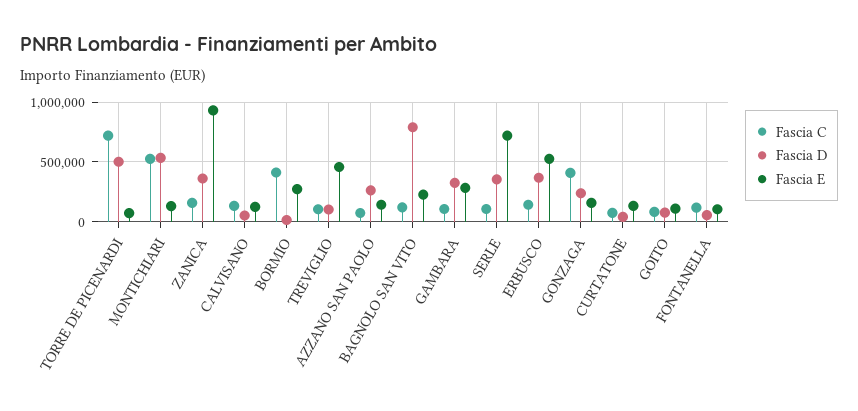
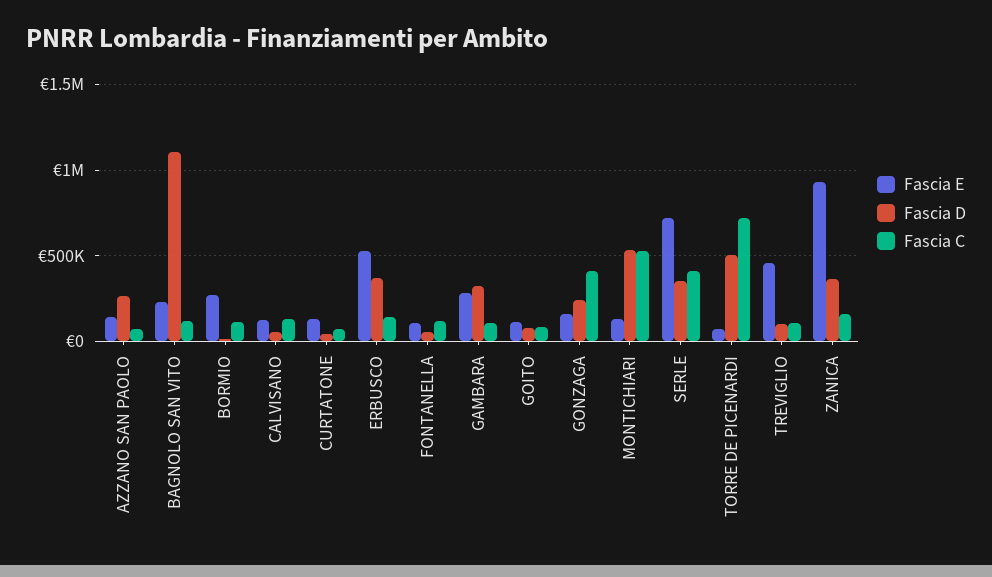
Fascia C, BORMIO: 400000 -> 100000
Fascia D, BAGNOLO SAN VITO: 800000 -> 1100000
Fascia C, SERLE: 100000 -> 400000

